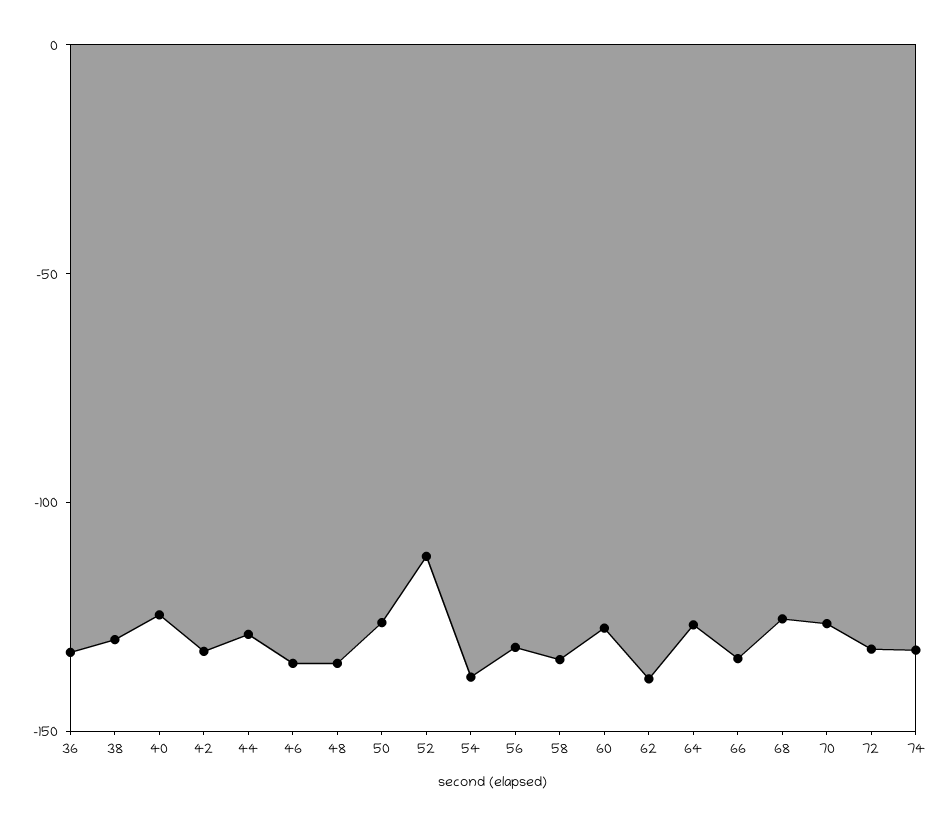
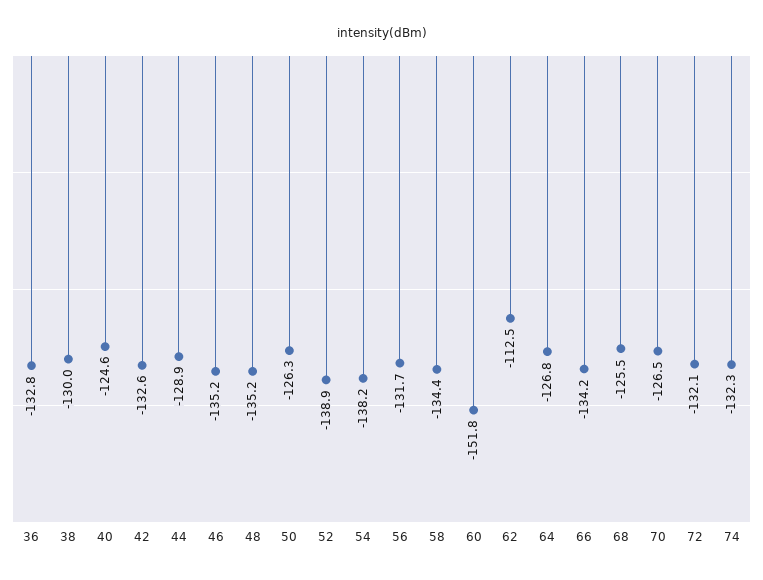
52: -110 -> -138.9
60: -130 -> -151.8
62: -140 -> -112.5

